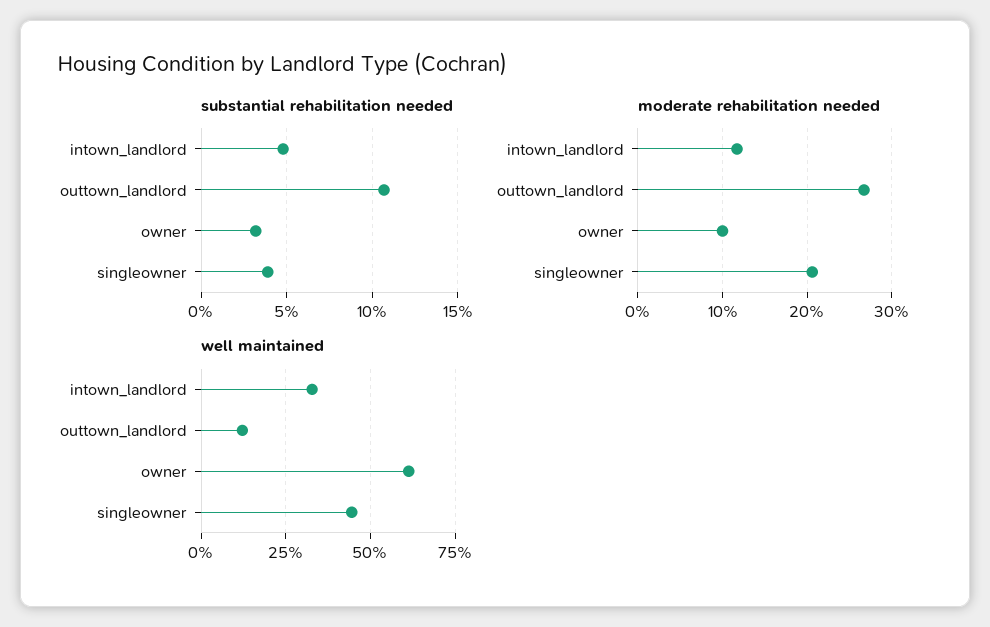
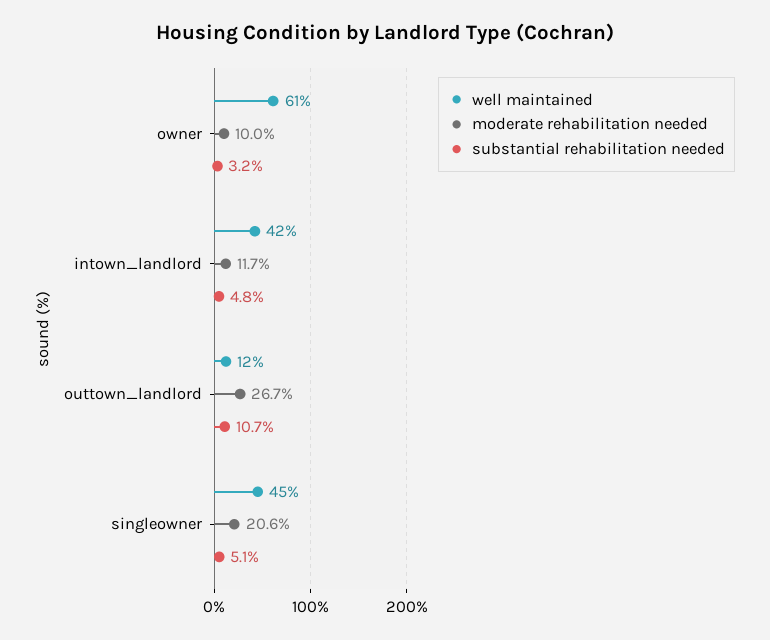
substantial rehabilitation needed, singleowner: 4 -> 5.1
well maintained, intown_landlord: 32.5 -> 42

